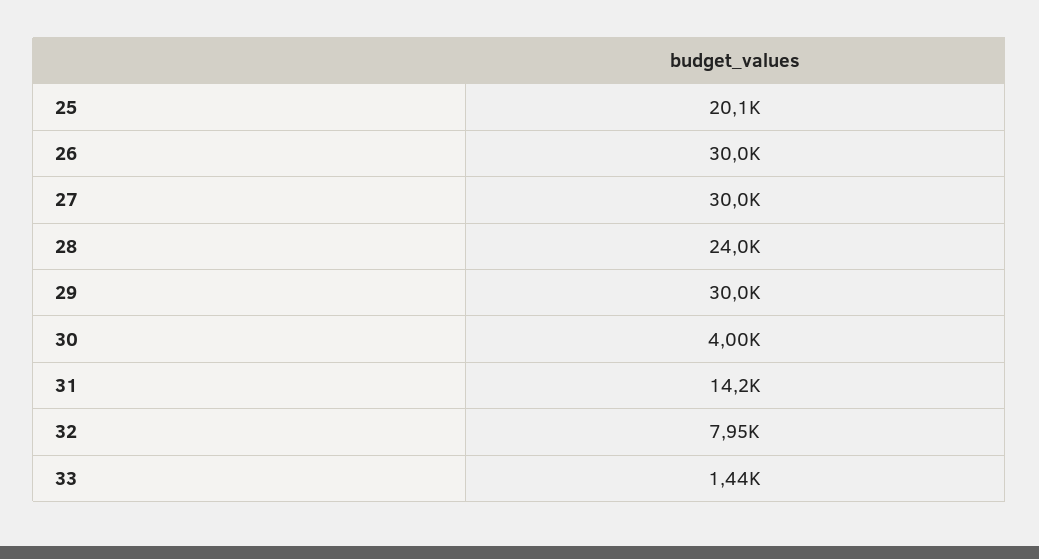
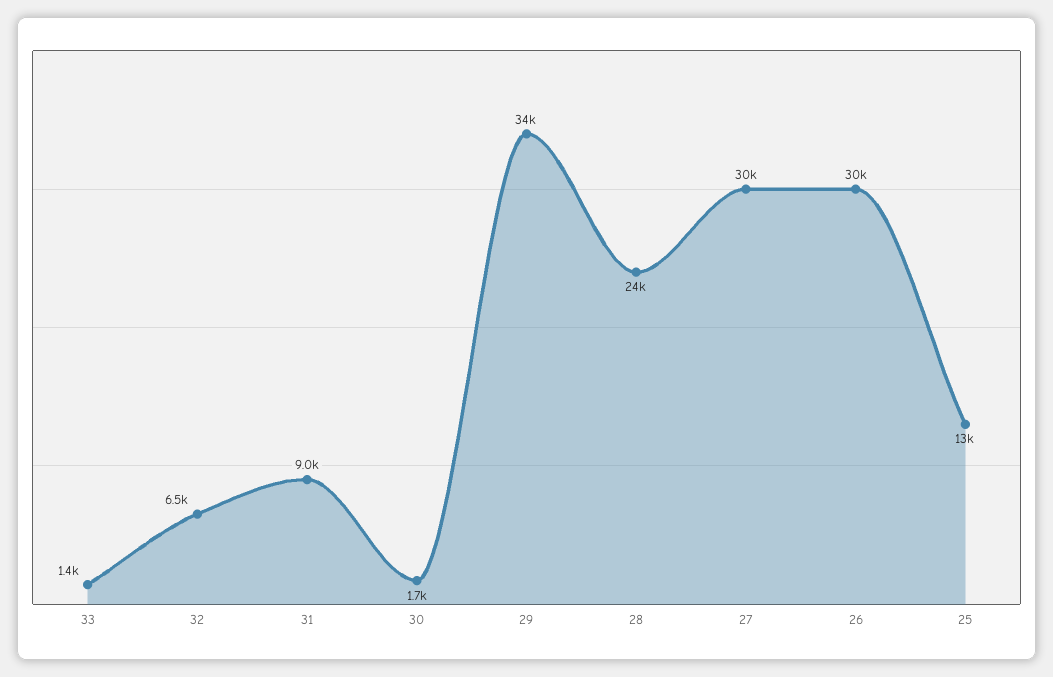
25: 20100 -> 13000
29: 30000 -> 34000
30: 4000 -> 1700
31: 14200 -> 9000
32: 7950 -> 6500

